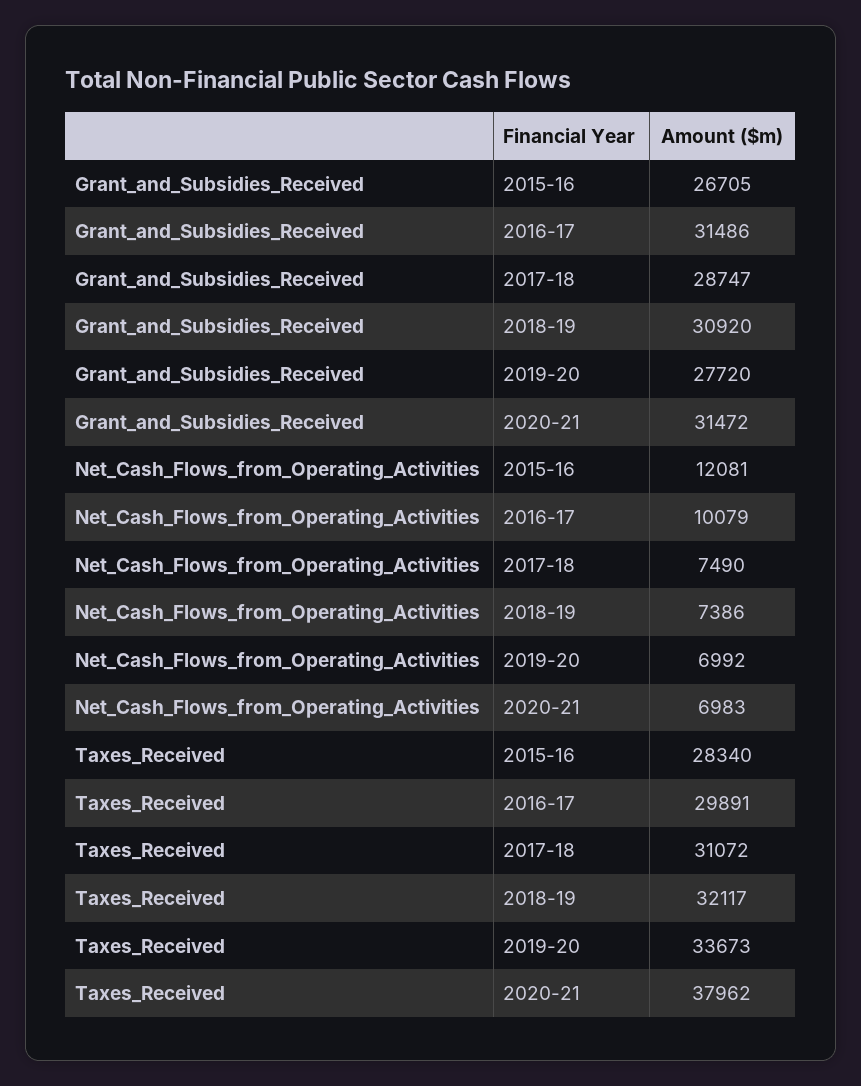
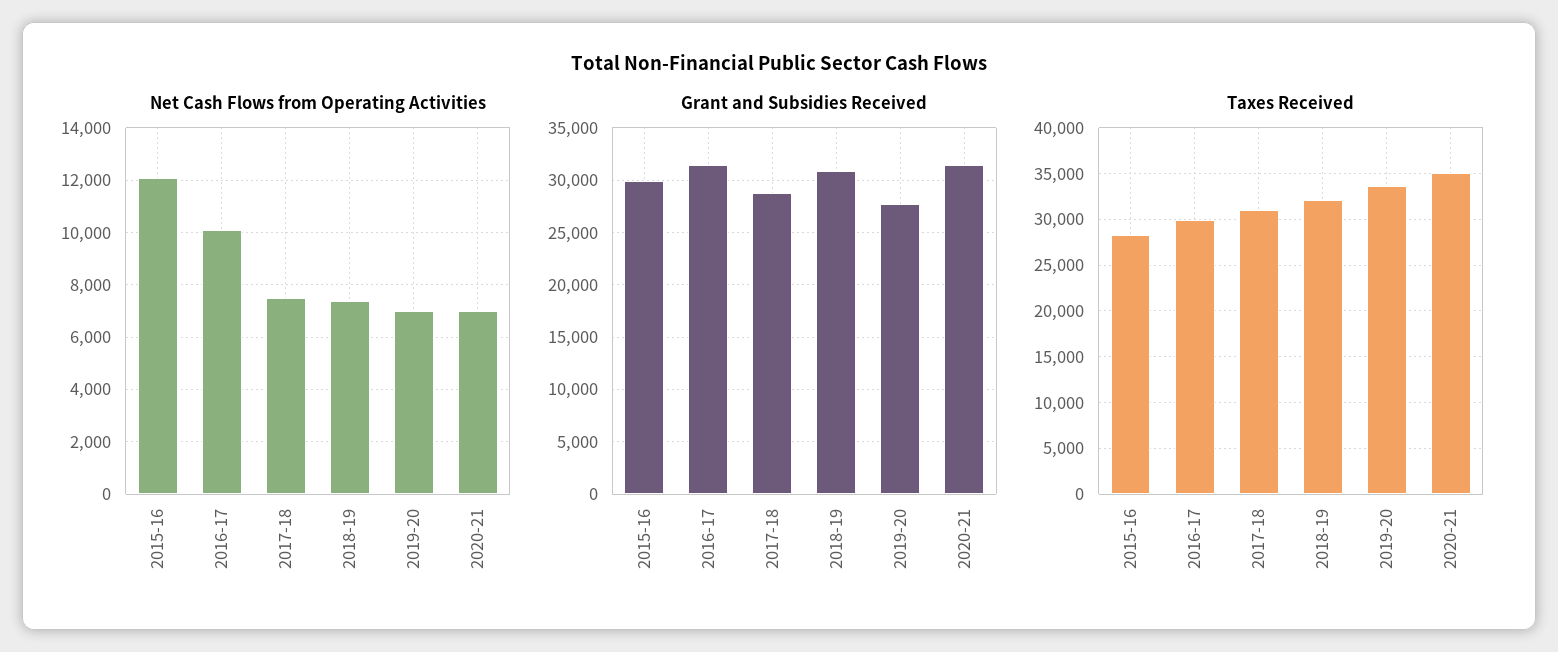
Grant_and_Subsidies_Received, 2015-16: 26705 -> 30000
Taxes_Received, 2020-21: 37962 -> 35000

